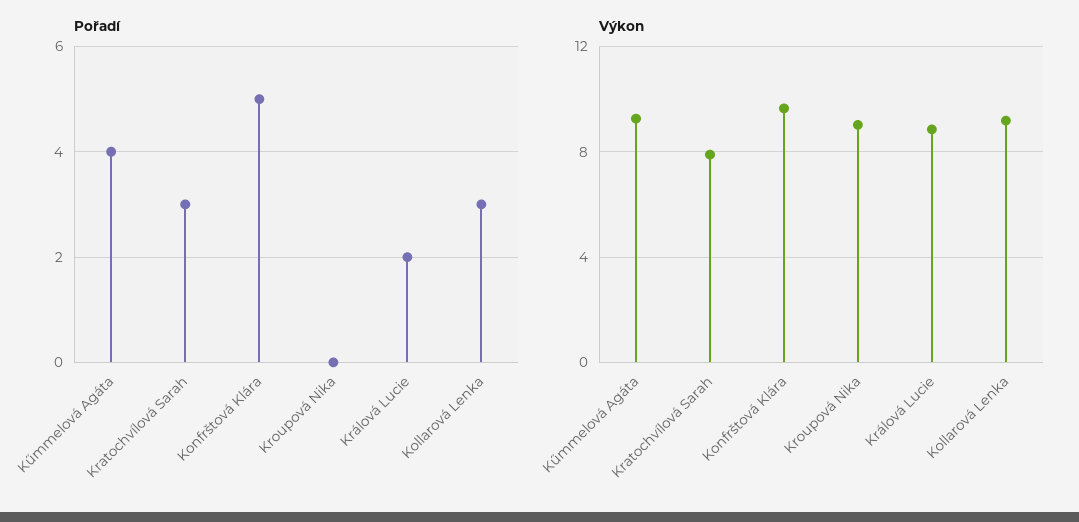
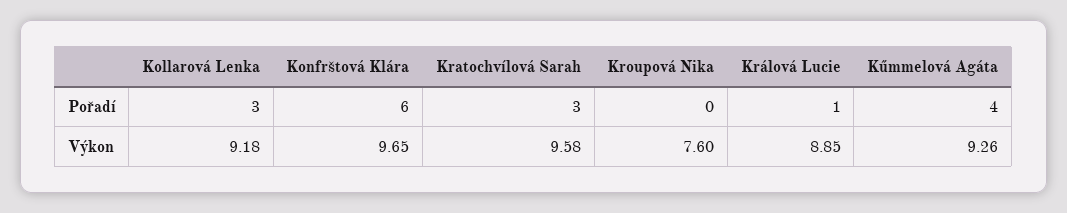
Pořadí, Konfrštová Klára: 5 -> 6
Pořadí, Králová Lucie: 2 -> 1
Výkon, Kratochvílová Sarah: 8 -> 9.58
Výkon, Kroupová Nika: 9 -> 7.6

